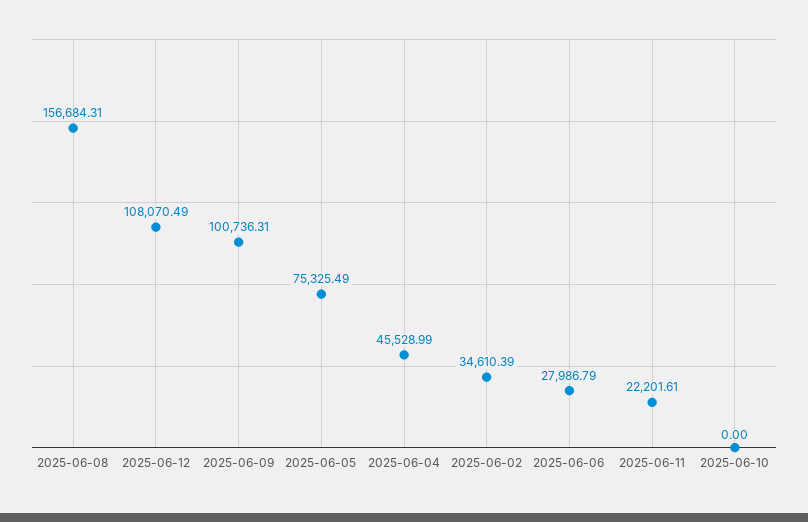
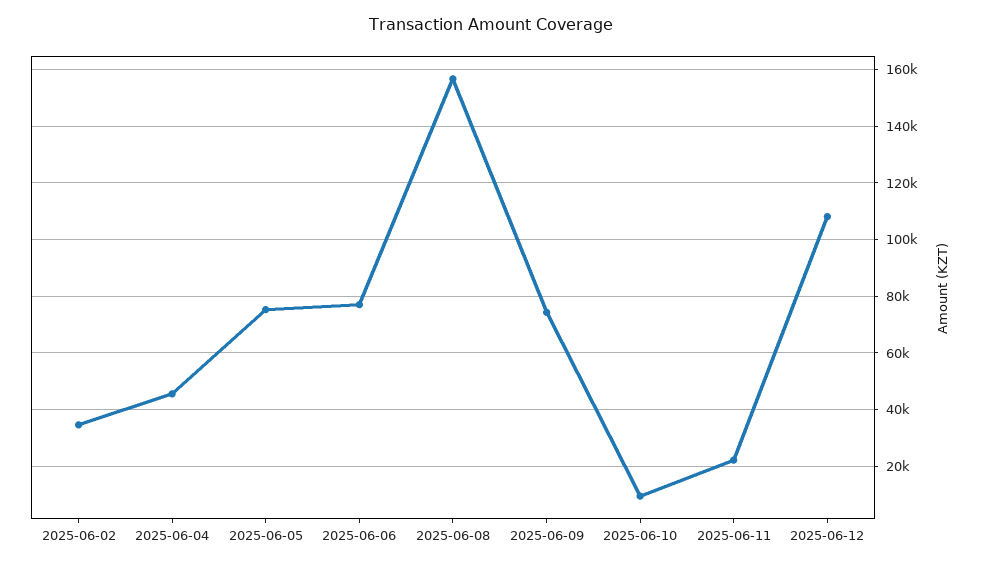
2025-06-09: 100736.31 -> 75000
2025-06-06: 27986.79 -> 77500
2025-06-10: 0 -> 10000

